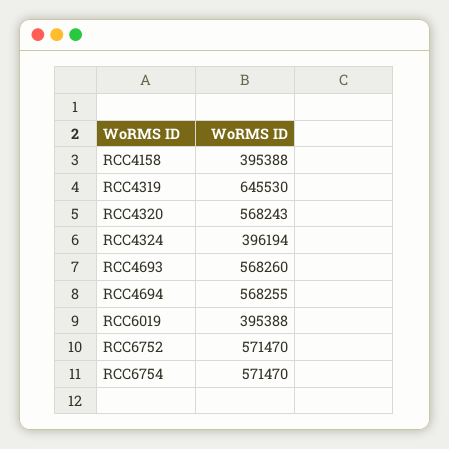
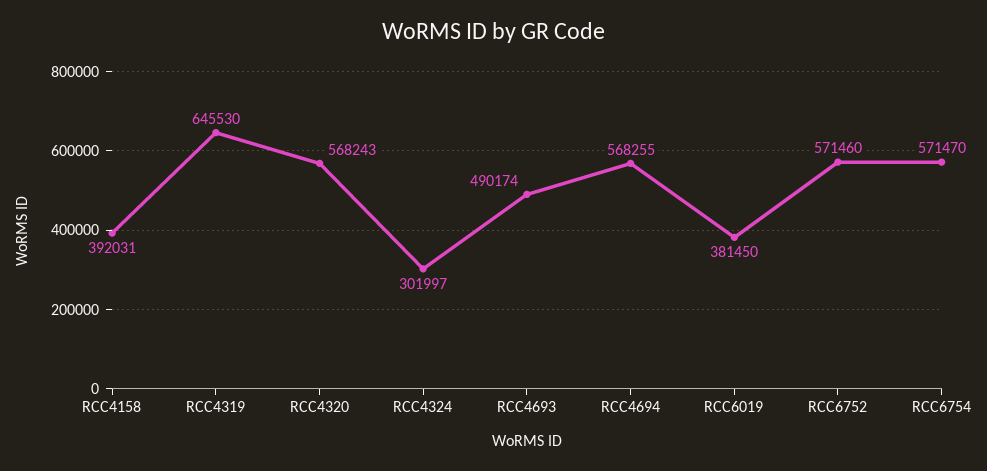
RCC4158: 395388 -> 392031
RCC4324: 396194 -> 301997
RCC4693: 568260 -> 490174
RCC6019: 395388 -> 381450
RCC6752: 571470 -> 571460

